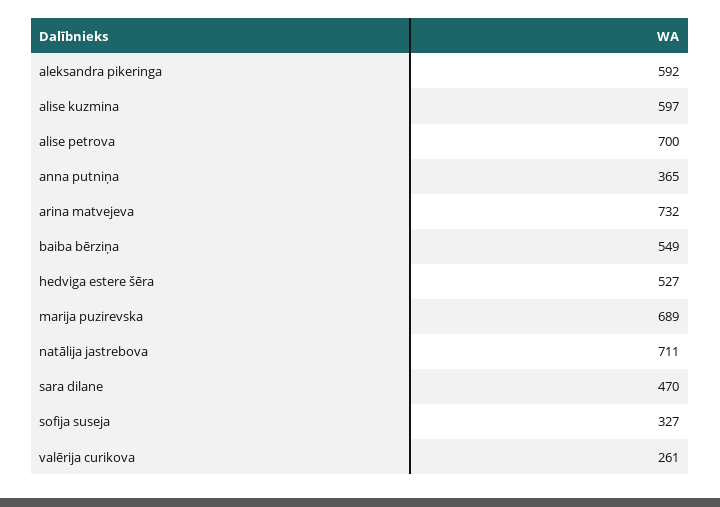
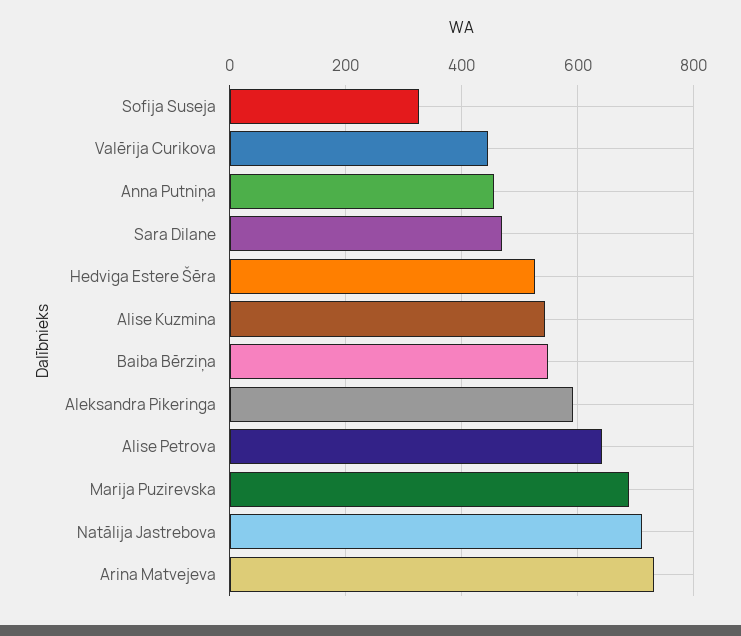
alise kuzmina: 597 -> 540
alise petrova: 700 -> 640
anna putniņa: 365 -> 460
valērija curikova: 261 -> 440

